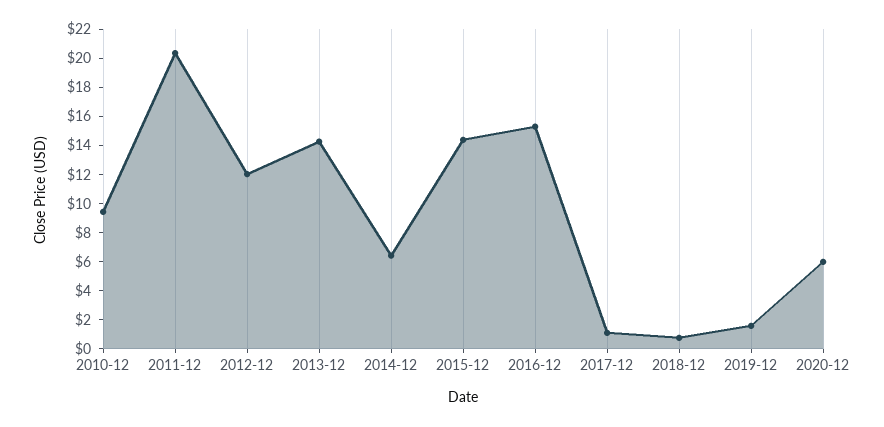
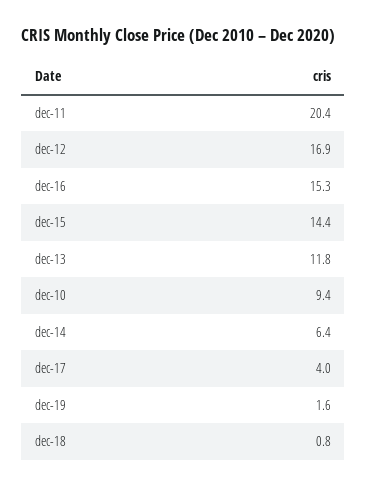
2012-12: 12 -> 16.9
2013-12: 14 -> 11.8
2017-12: 1 -> 4
2020-12: 6 -> none

